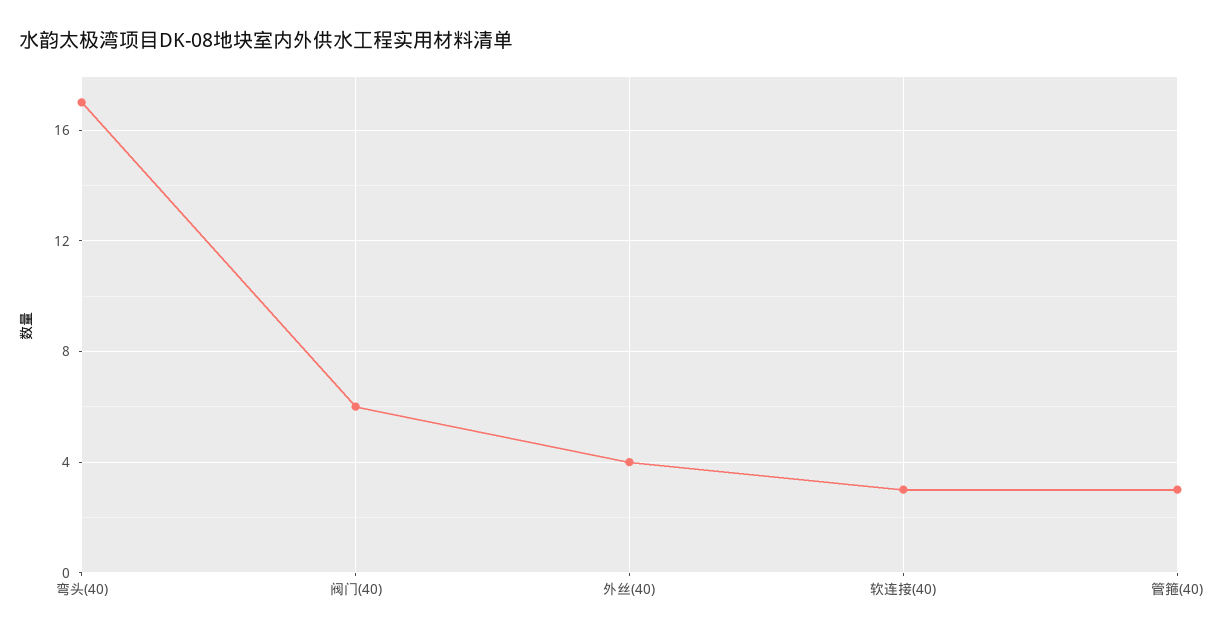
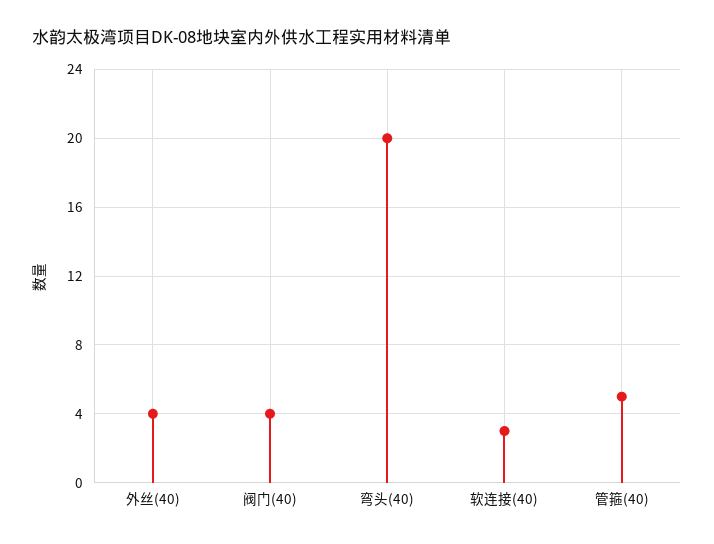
弯头(40): 17 -> 20
阀门(40): 6 -> 4
管箍(40): 3 -> 5

